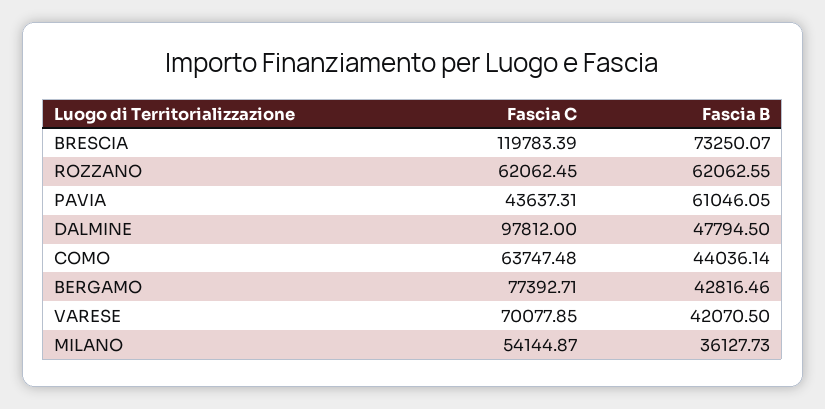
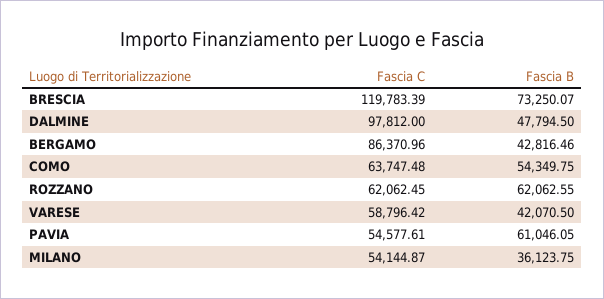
Fascia C, PAVIA: 43637.31 -> 54577.61
Fascia B, COMO: 44036.14 -> 54349.75
Fascia C, BERGAMO: 77392.71 -> 86370.96
Fascia C, VARESE: 70077.85 -> 58796.42
Fascia B, MILANO: 36127.73 -> 36123.75

